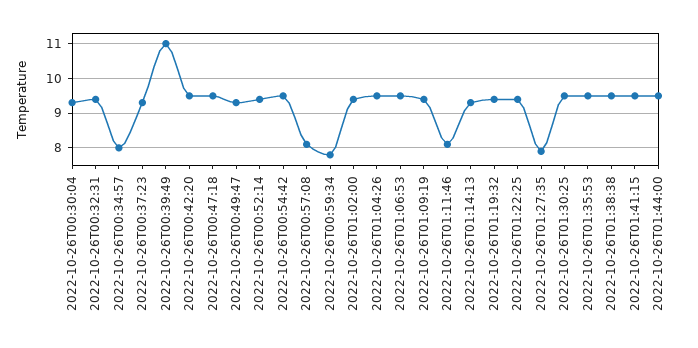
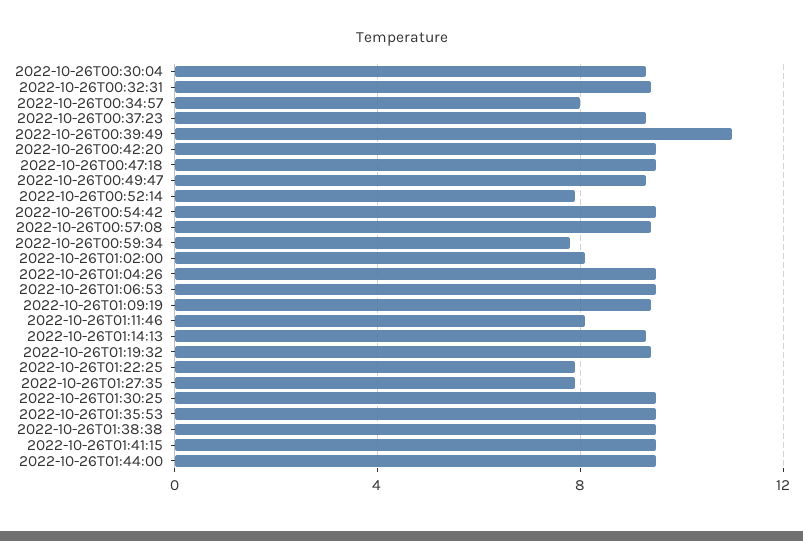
2022-10-26T00:52:14: 9.5 -> 8
2022-10-26T00:57:08: 8 -> 9.5
2022-10-26T01:02:00: 9.5 -> 8
2022-10-26T01:22:25: 9.5 -> 8

